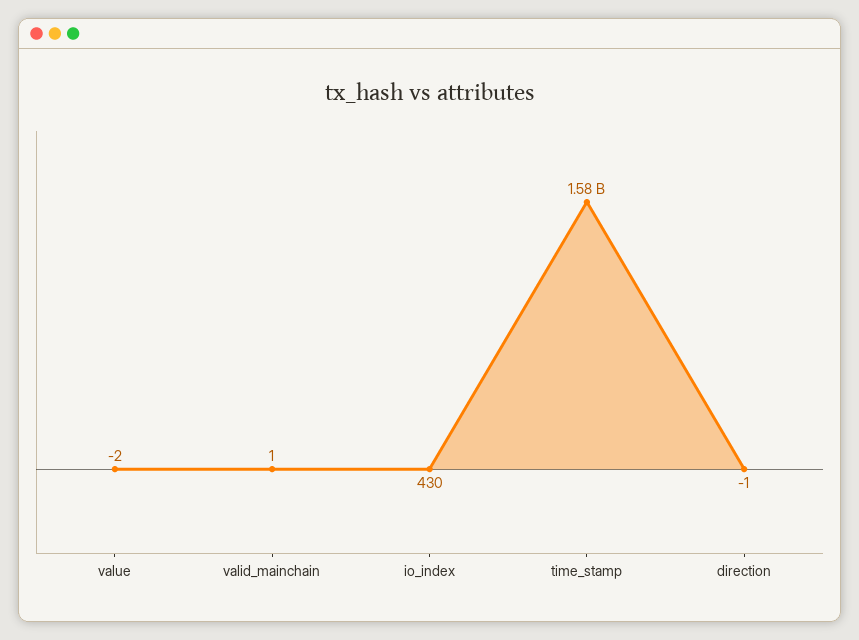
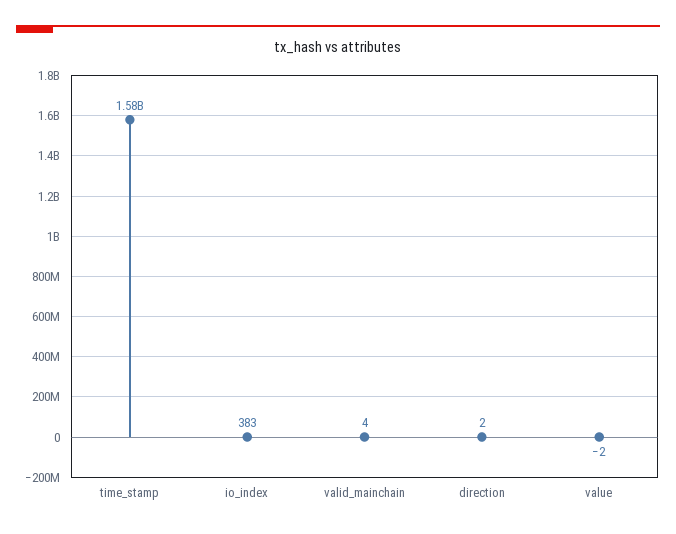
valid_mainchain: 1 -> 4
io_index: 430 -> 383
direction: -1 -> 2

